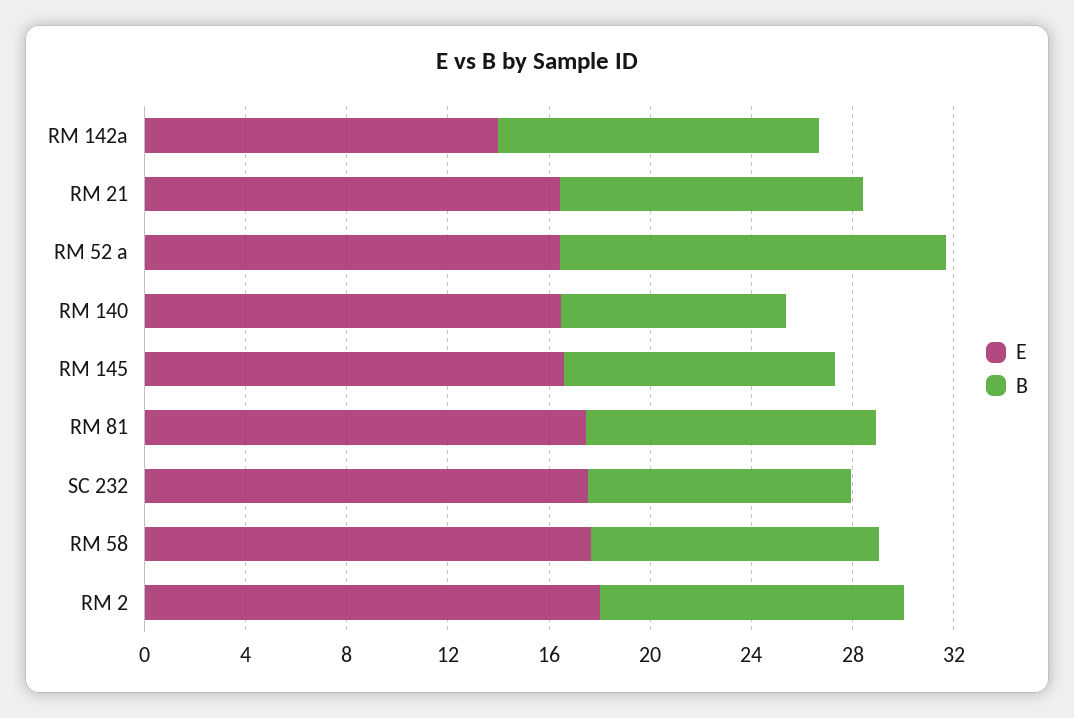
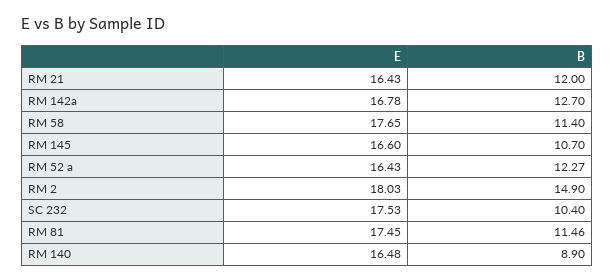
E, RM 142a: 14 -> 16.78
B, RM 52 a: 15 -> 12.27
B, RM 2: 12 -> 14.9

